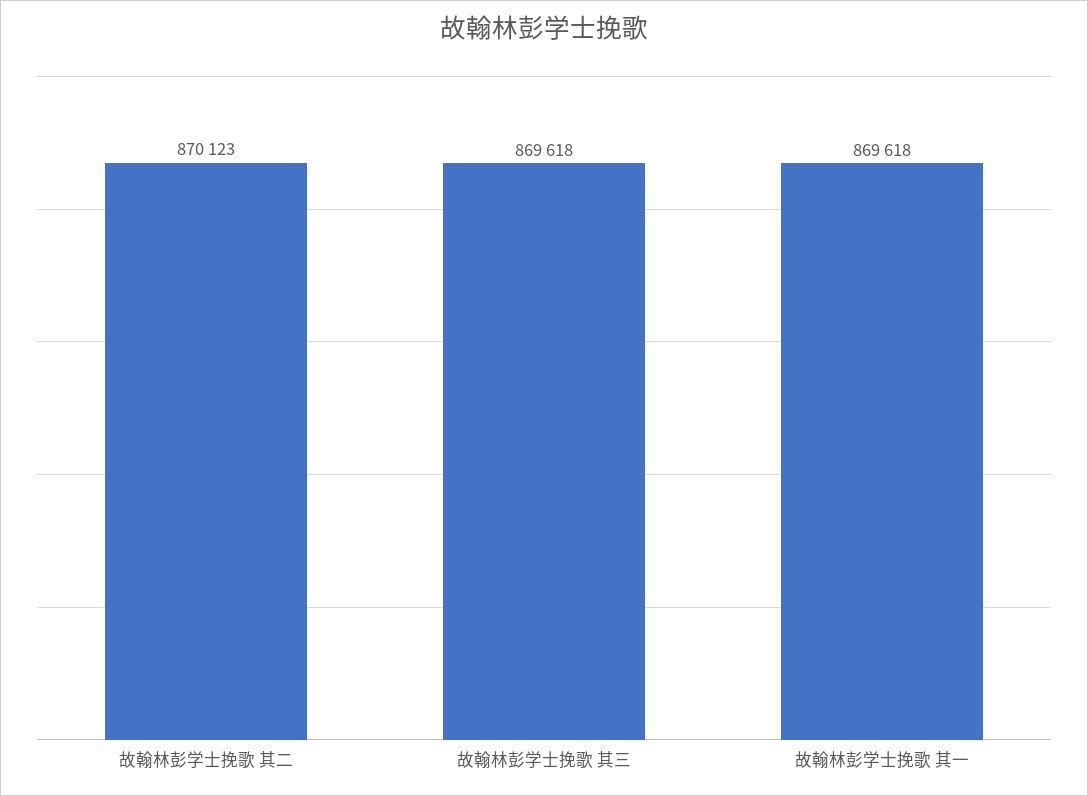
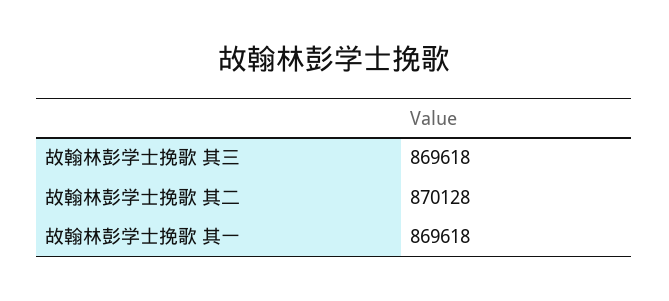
故翰林彭学士挽歌 其二: 870123 -> 870128

